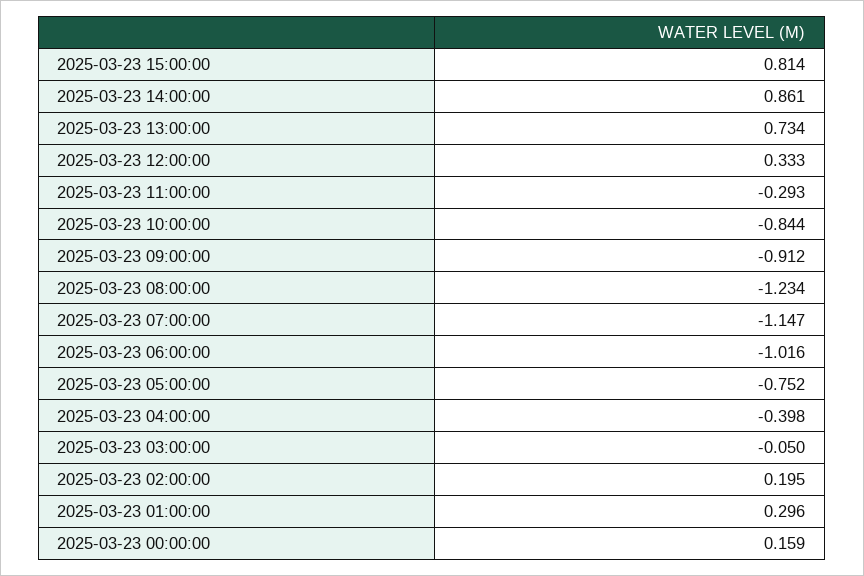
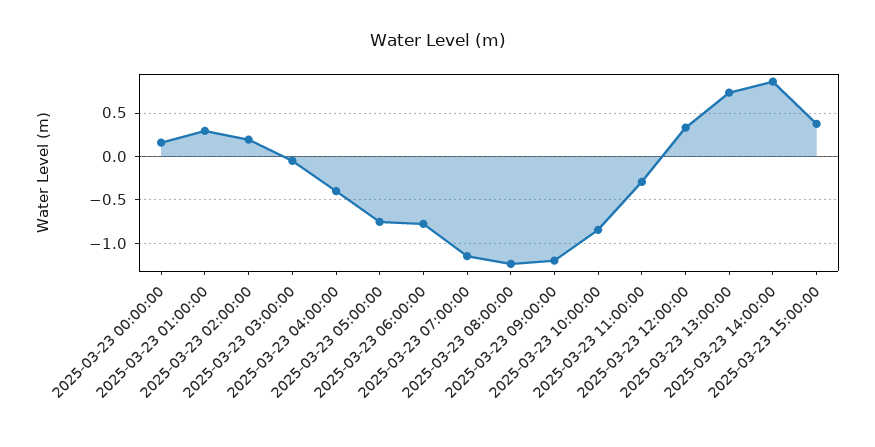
2025-03-23 15:00:00: 0.814 -> 0.4
2025-03-23 09:00:00: -0.912 -> -1.2
2025-03-23 06:00:00: -1.016 -> -0.8

